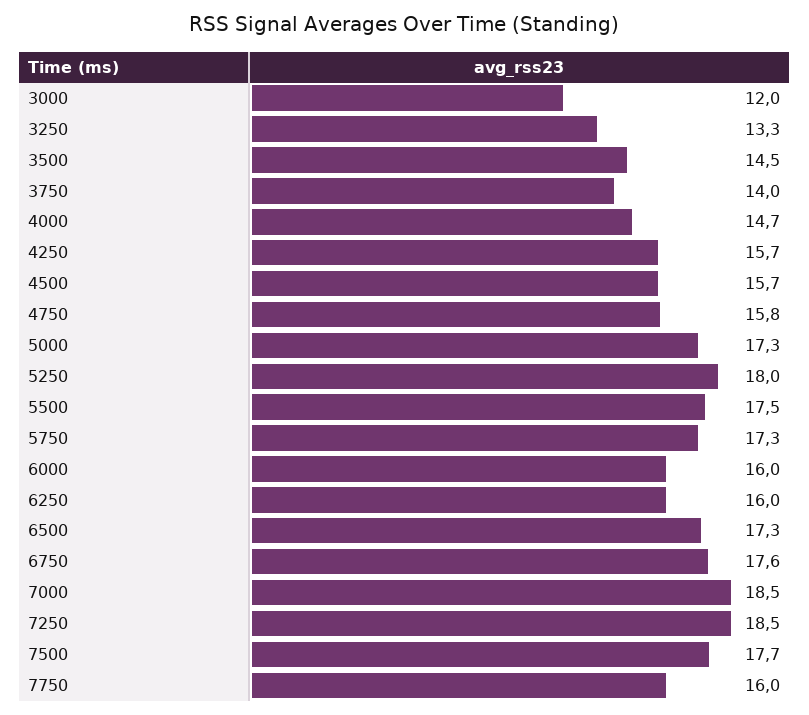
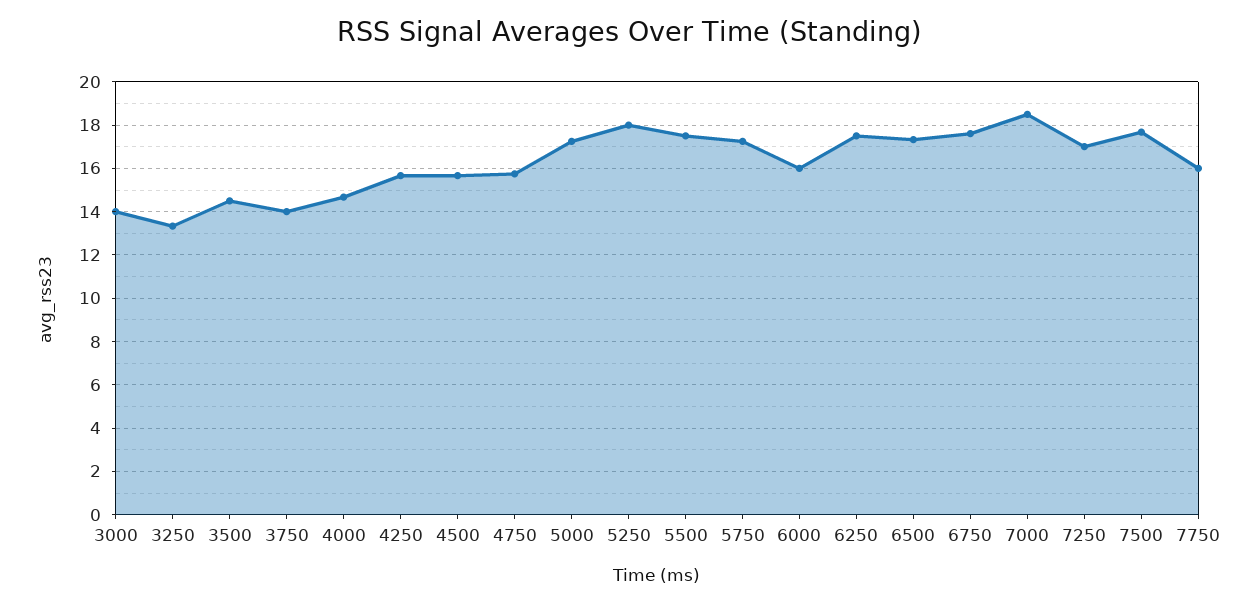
3000: 12 -> 14
6250: 16 -> 17.5
7250: 18.5 -> 17

